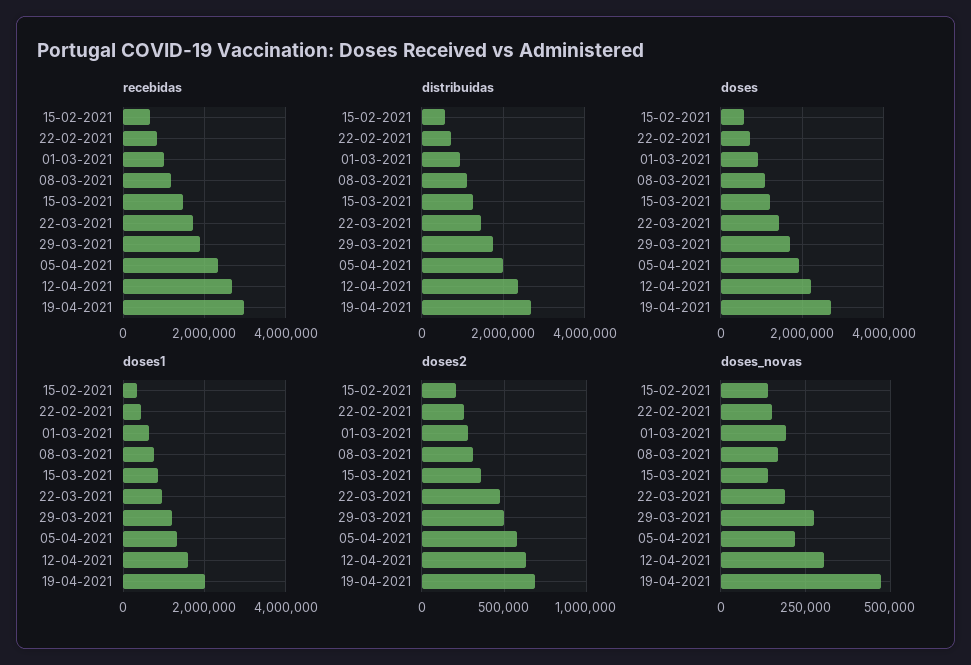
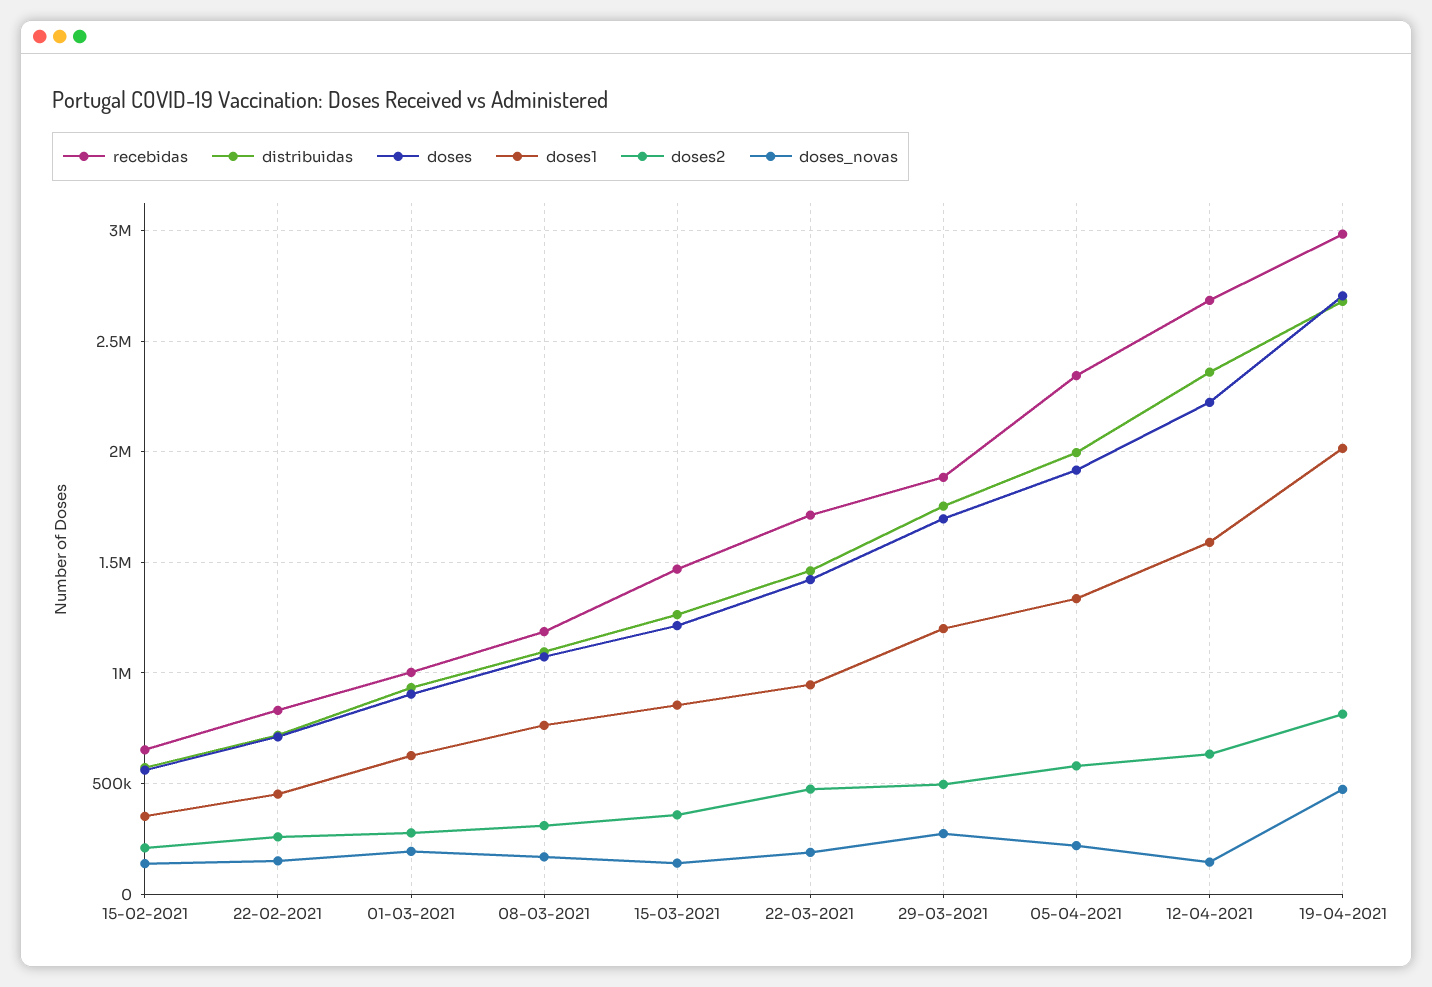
doses2, 19-04-2021: 700000 -> 800000
doses_novas, 12-04-2021: 300000 -> 150000

